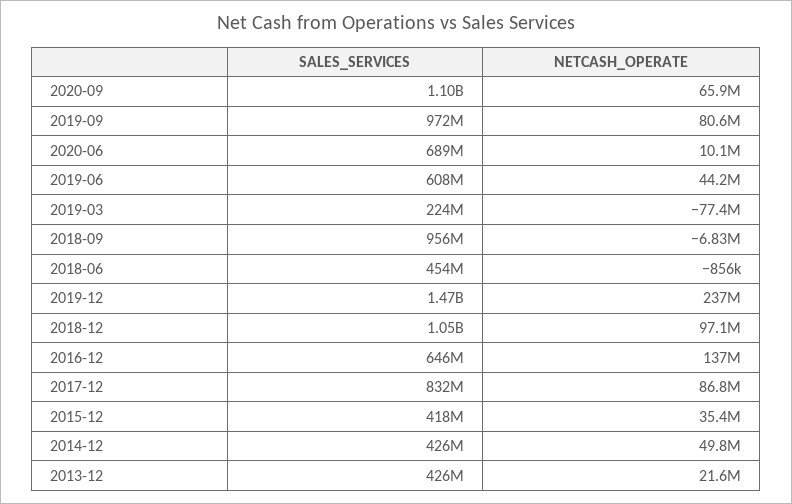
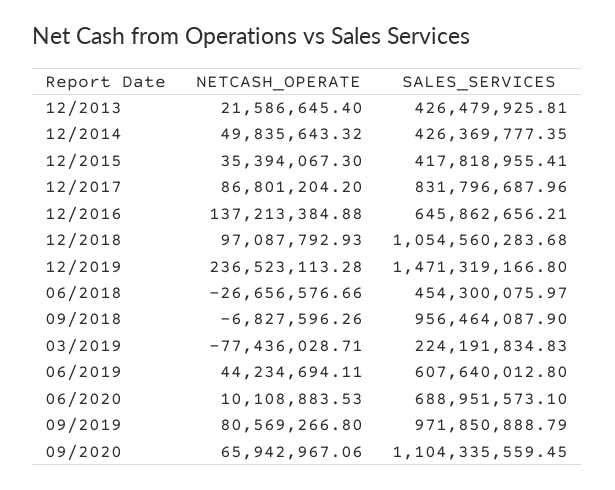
NETCASH_OPERATE, 2018-06: -856000 -> -26656576.66

